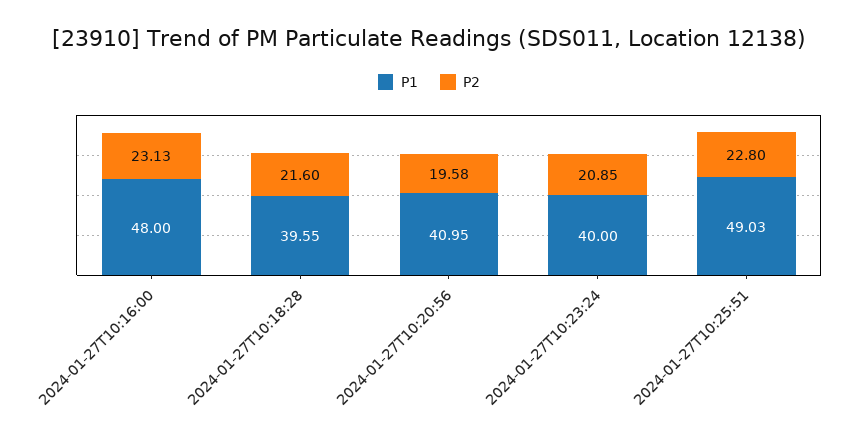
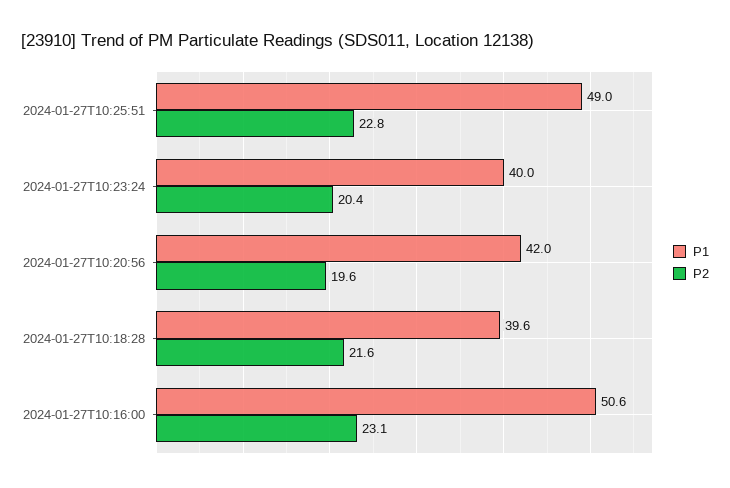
P1, 2024-01-27T10:16:00: 48 -> 50.6
P1, 2024-01-27T10:20:56: 40.95 -> 42
P2, 2024-01-27T10:23:24: 20.85 -> 20.4

